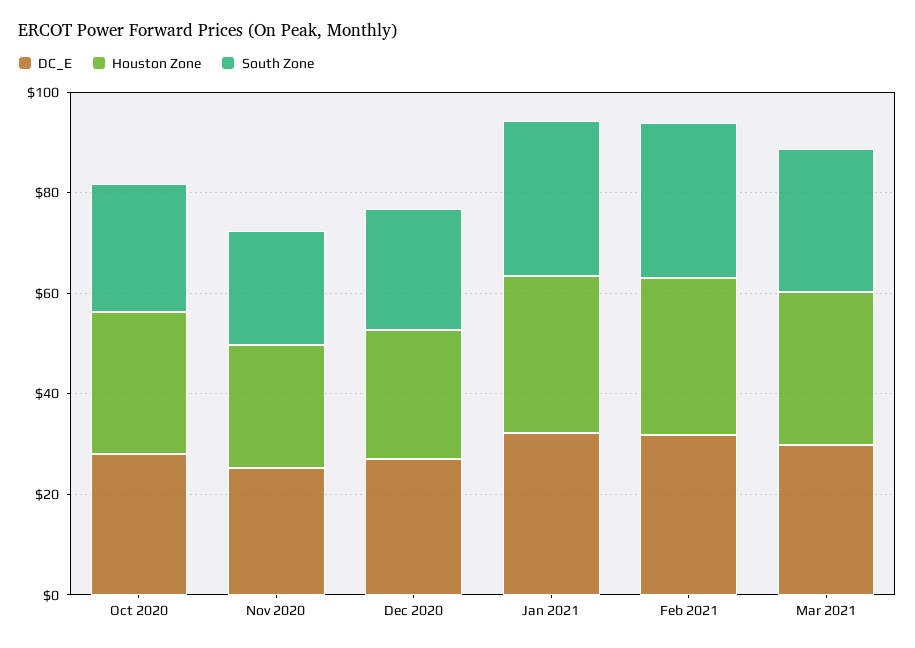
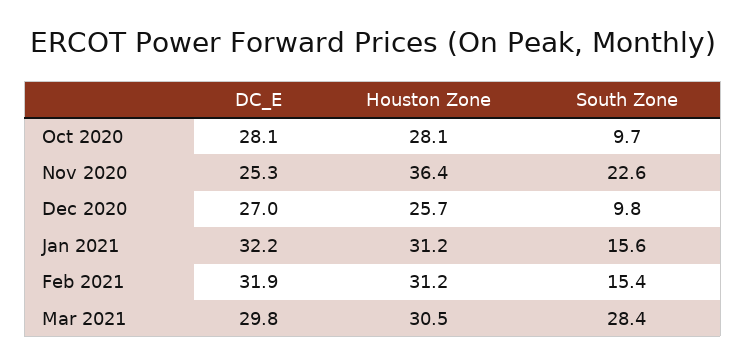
South Zone, Oct 2020: 25 -> 9.7
Houston Zone, Nov 2020: 25 -> 36.4
South Zone, Dec 2020: 25 -> 9.8
South Zone, Jan 2021: 30 -> 15.6
South Zone, Feb 2021: 30 -> 15.4

